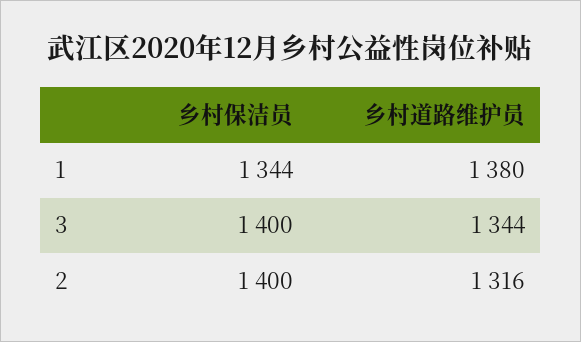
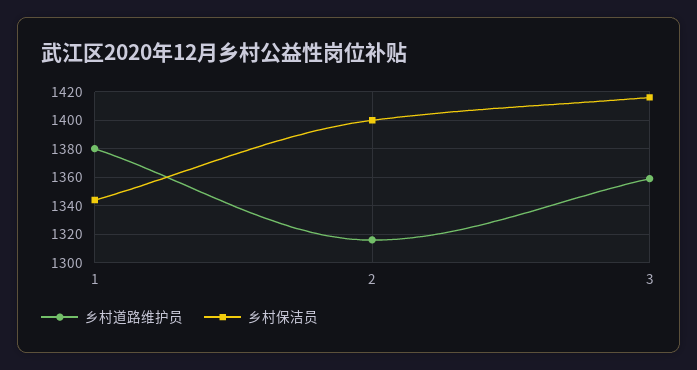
乡村保洁员, 3: 1400 -> 1415
乡村道路维护员, 3: 1344 -> 1360

